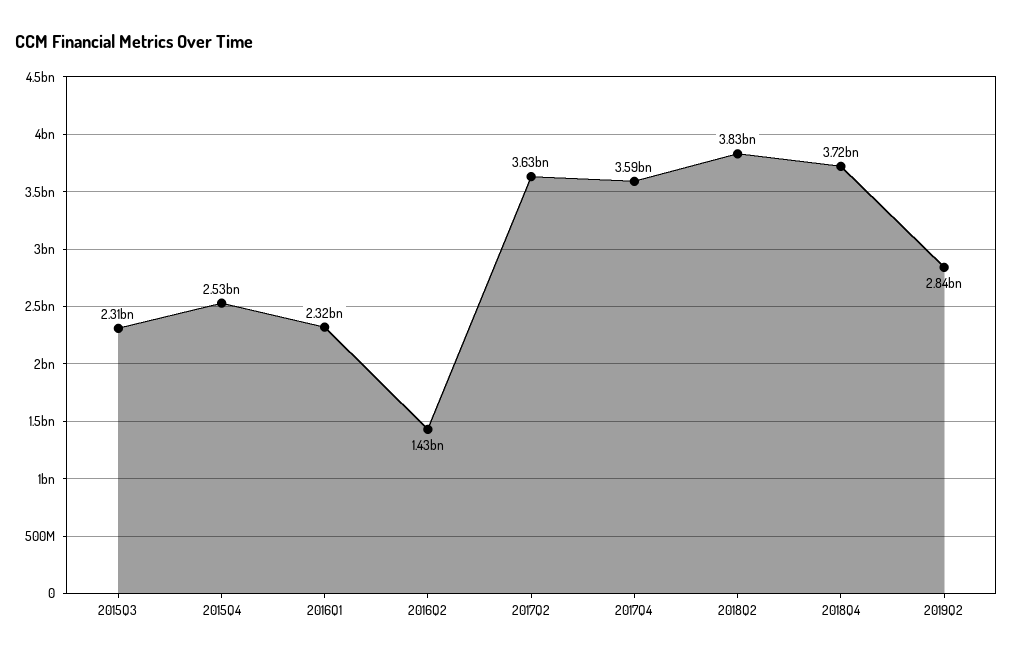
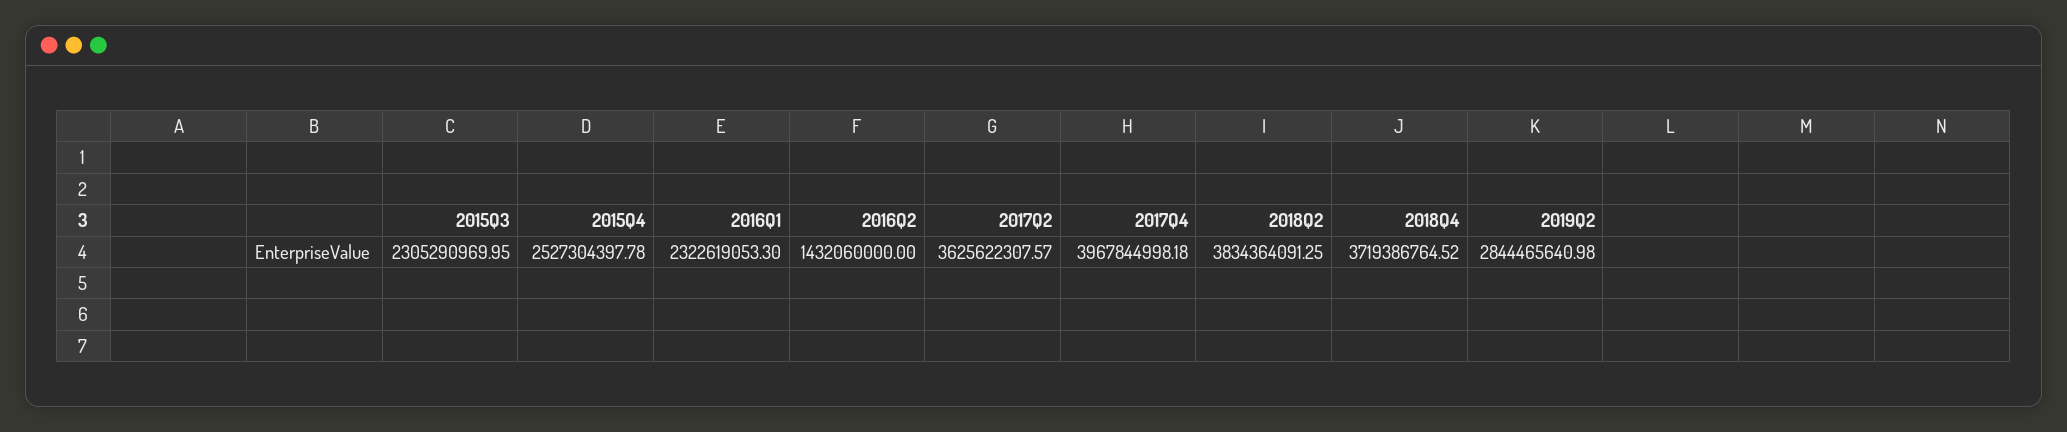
2017Q4: 3590000000 -> 3967844998.18

